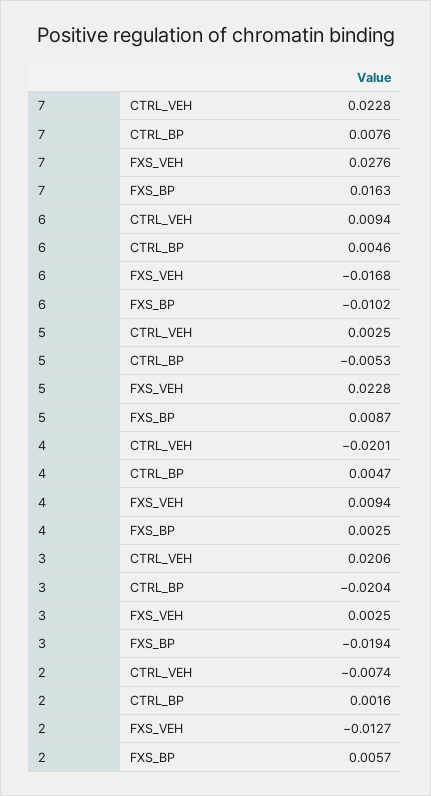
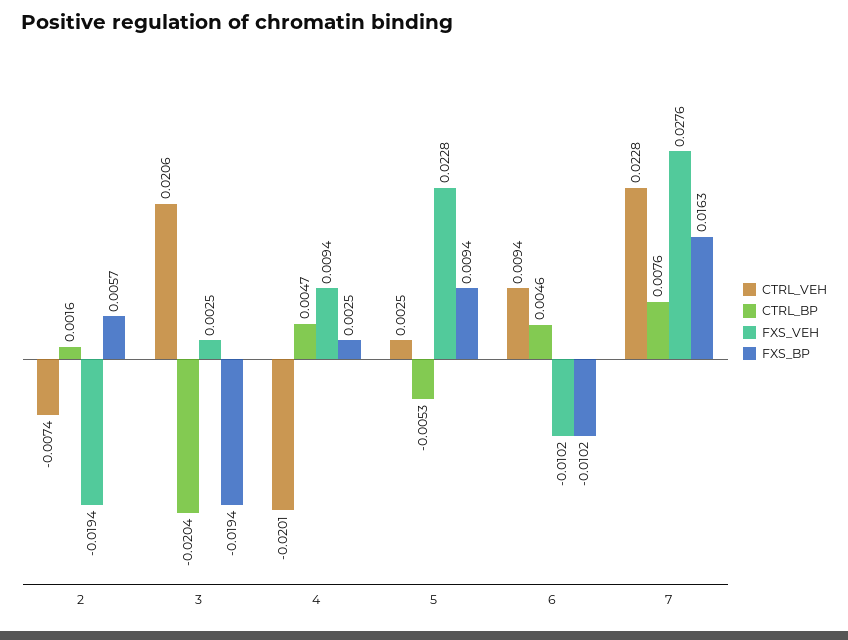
FXS_VEH, 6: -0.0168 -> -0.0102
FXS_BP, 5: 0.0087 -> 0.0094
FXS_VEH, 2: -0.0127 -> -0.0194

